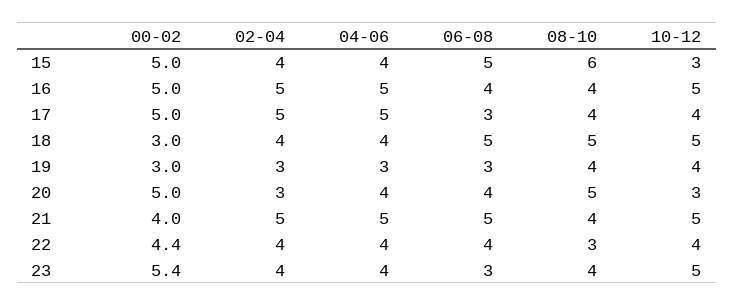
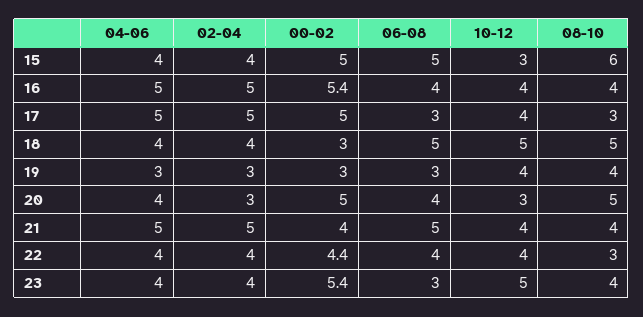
00-02, 16: 5 -> 5.4
10-12, 16: 5 -> 4
08-10, 17: 4 -> 3
10-12, 21: 5 -> 4

